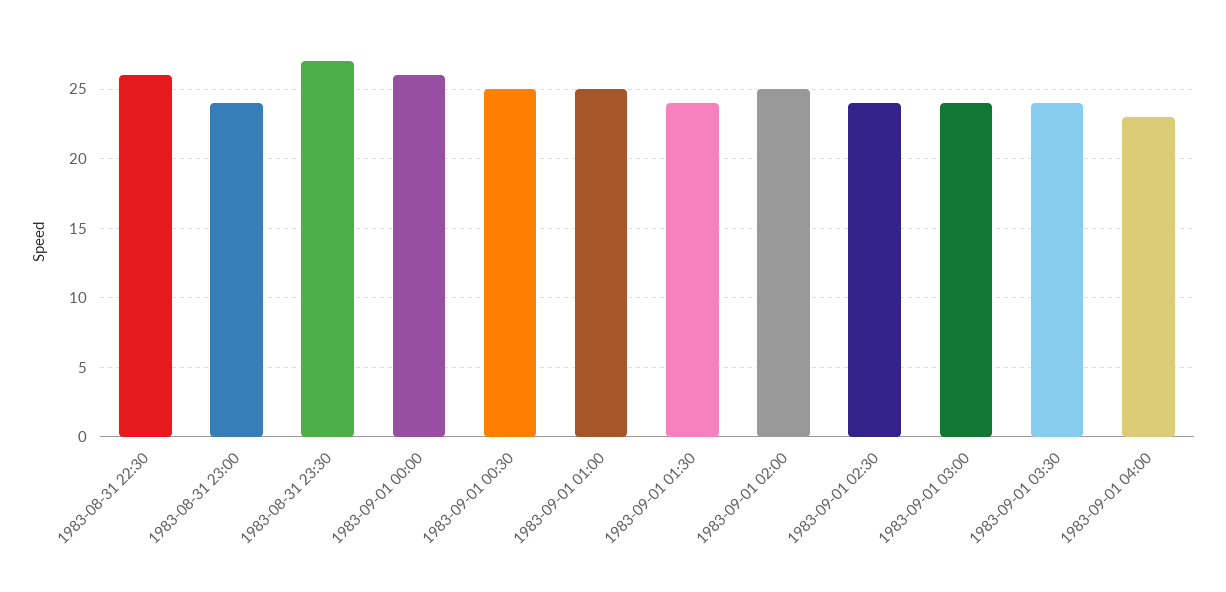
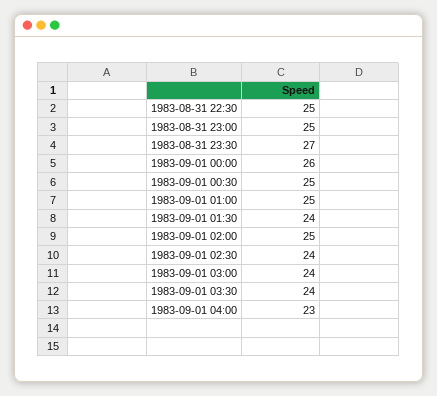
1983-08-31 22:30: 26 -> 25
1983-08-31 23:00: 24 -> 25

